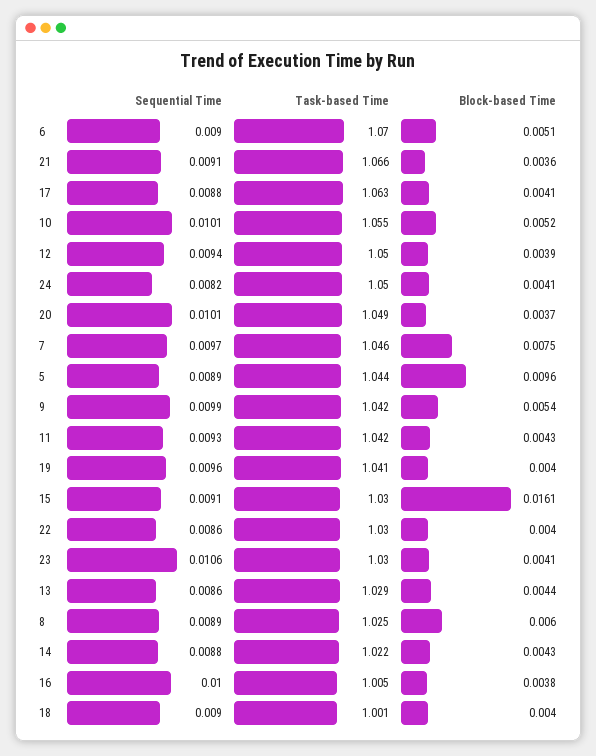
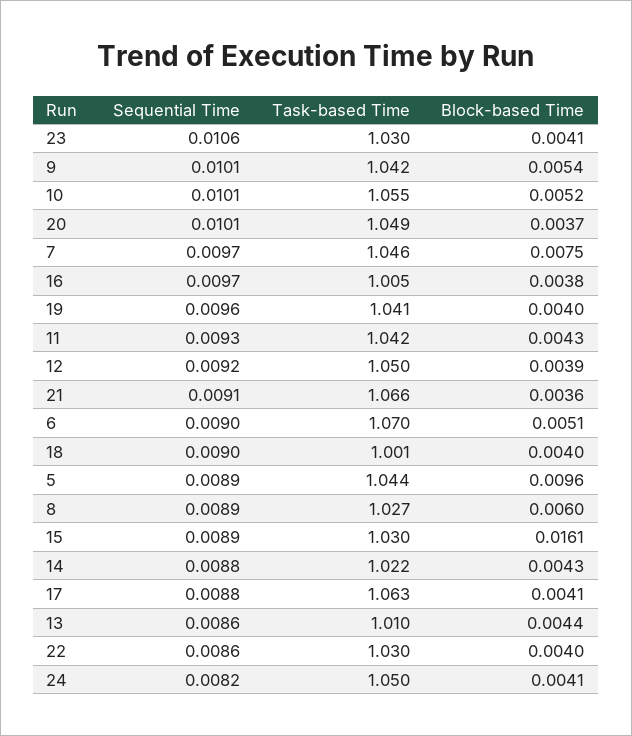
Sequential Time, 12: 0.0094 -> 0.0092
Sequential Time, 9: 0.0099 -> 0.0101
Sequential Time, 15: 0.0091 -> 0.0089
Task-based Time, 13: 1.029 -> 1.01
Task-based Time, 8: 1.025 -> 1.027
Sequential Time, 16: 0.01 -> 0.0097

